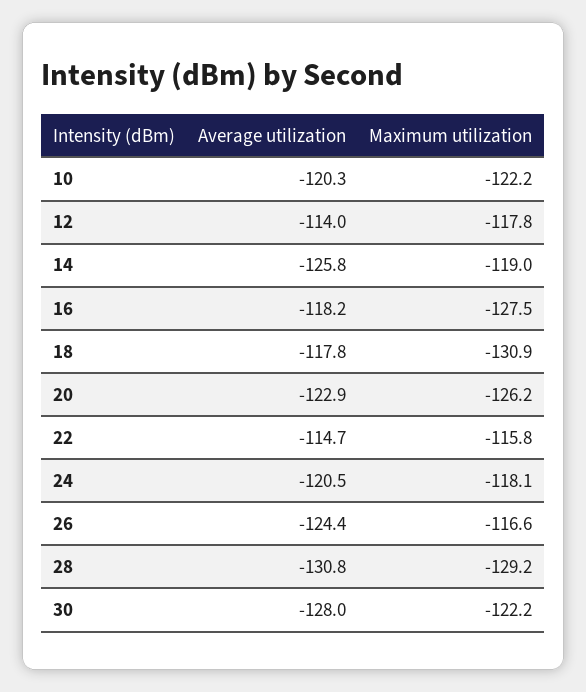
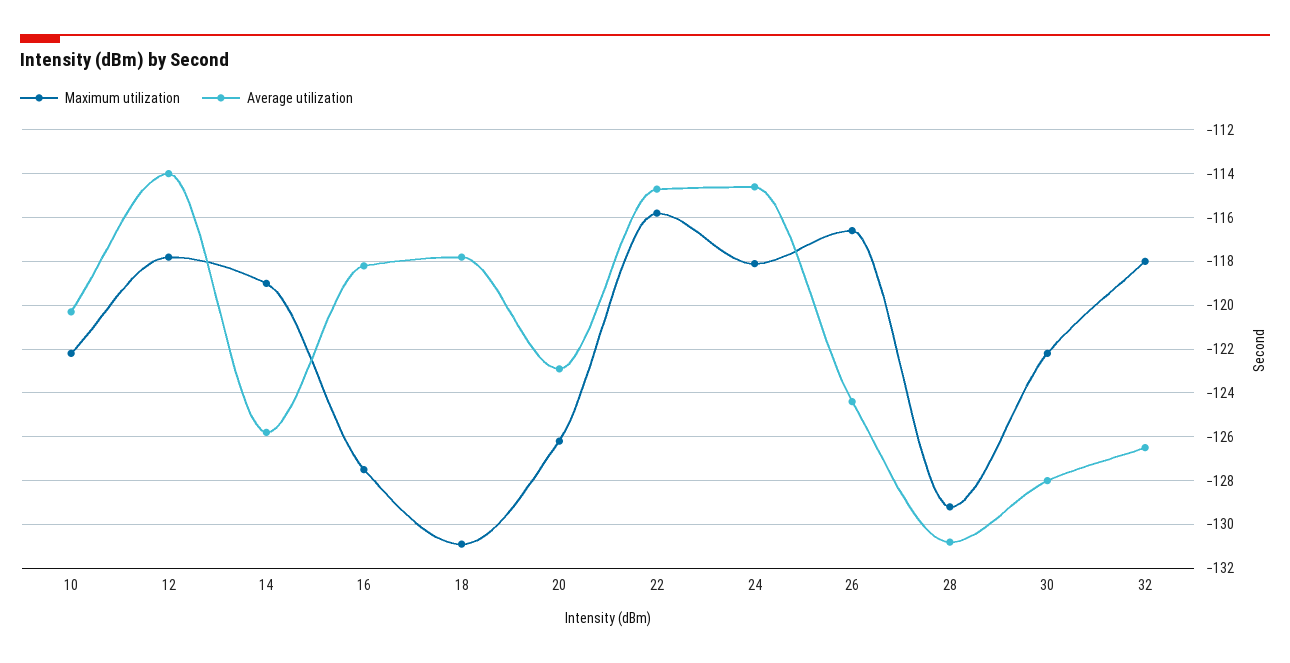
Average utilization, 24: -120.5 -> -114.5
Maximum utilization, 32: none -> -118
Average utilization, 32: none -> -126.5

